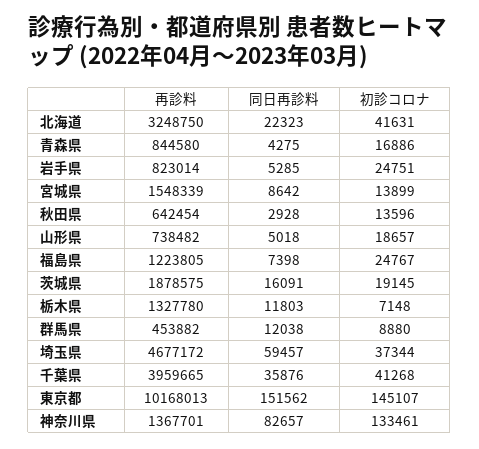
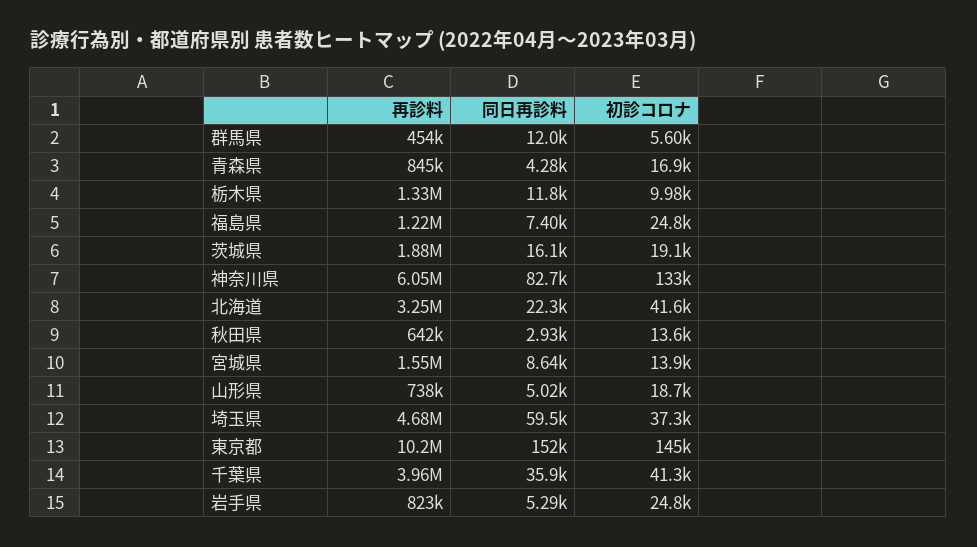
初診コロナ, 栃木県: 7148 -> 9980
初診コロナ, 群馬県: 8880 -> 5600
再診料, 神奈川県: 1367701 -> 6050000

